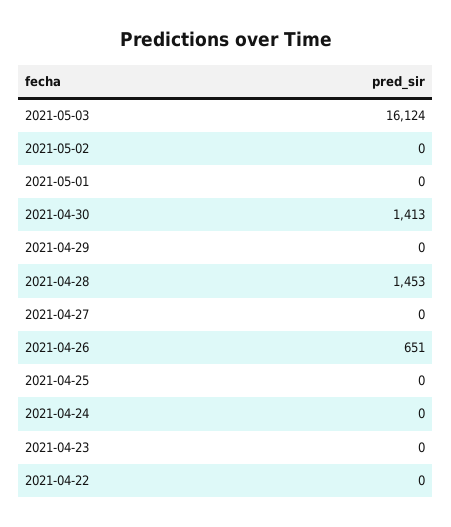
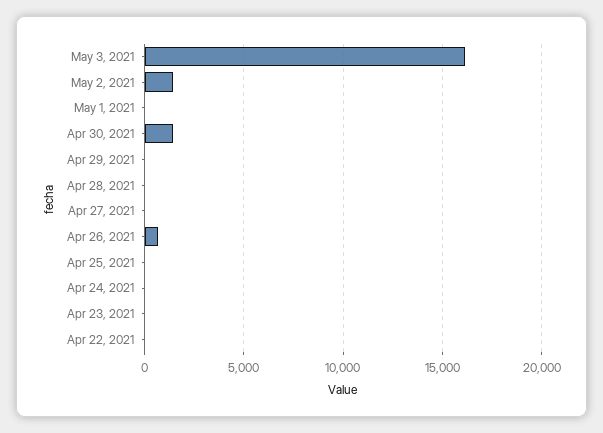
2021-05-02: 0 -> 1500
2021-04-28: 1453 -> 0

